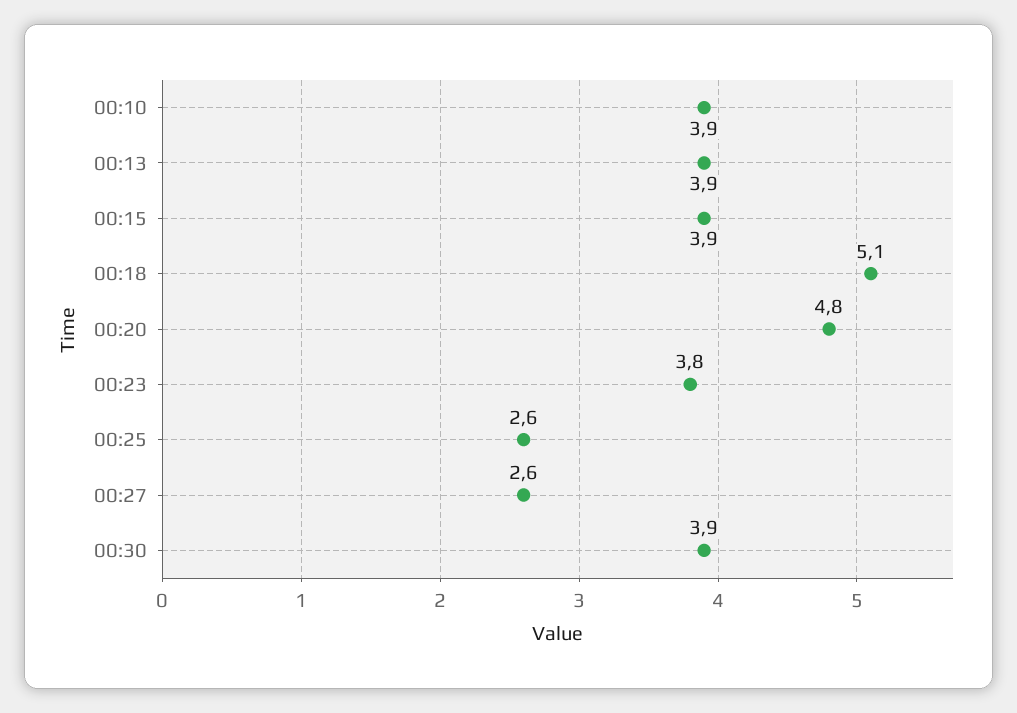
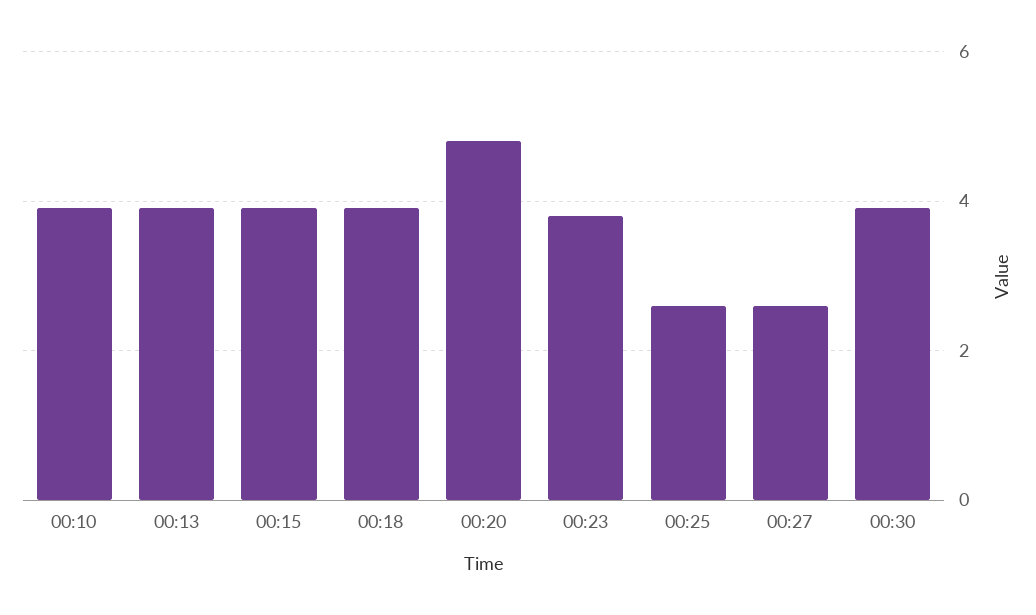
00:18: 5.1 -> 4

